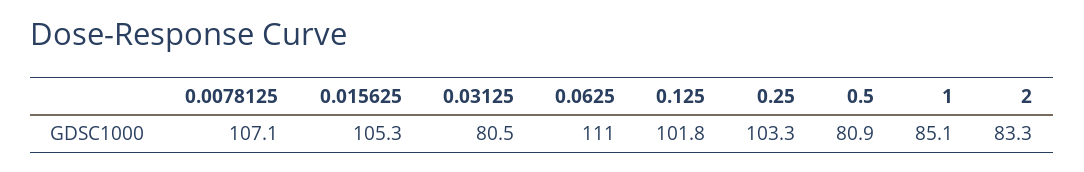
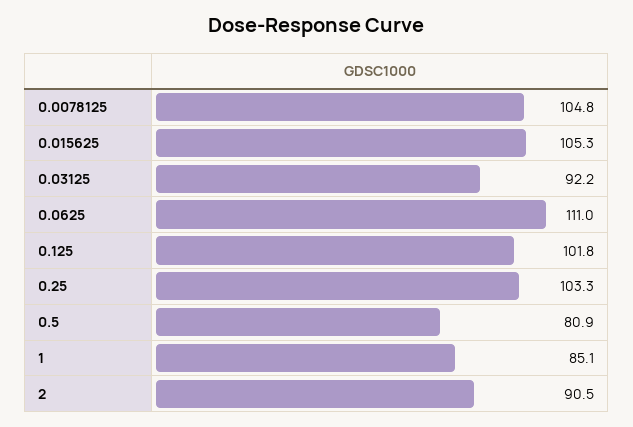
0.0078125: 107.1 -> 104.8
0.03125: 80.5 -> 92.2
2: 83.3 -> 90.5

